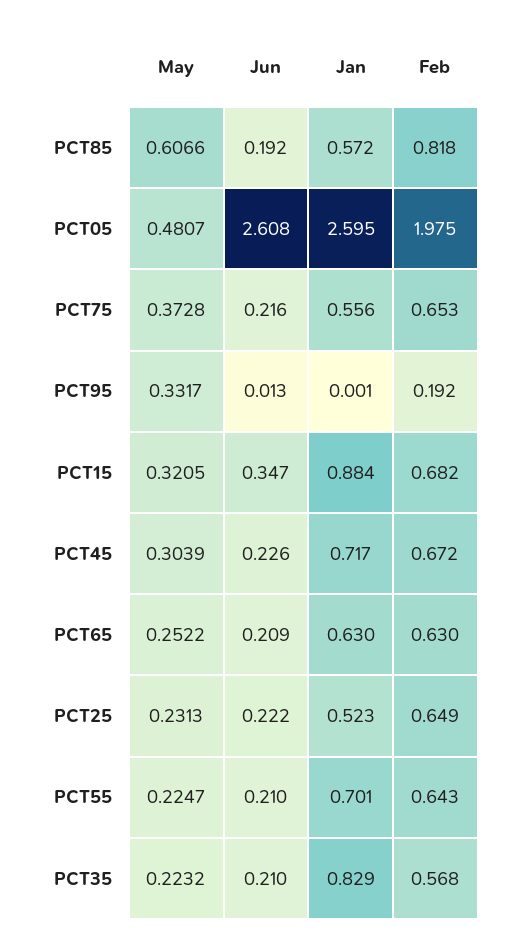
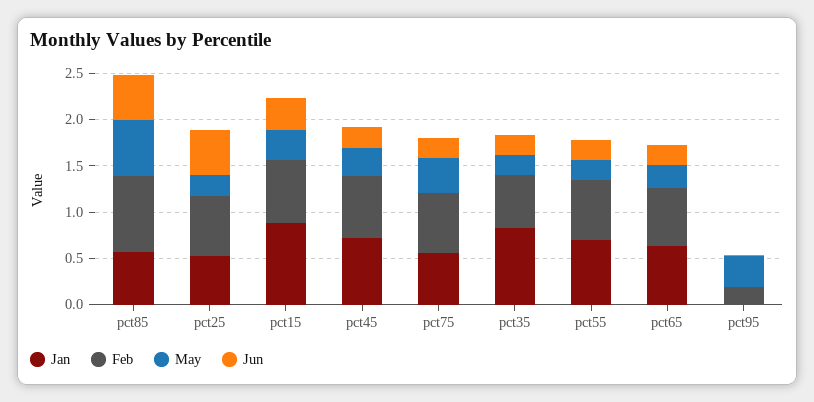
Jun, PCT85: 0.192 -> 0.5
May, PCT05: 0.4807 -> none
Jun, PCT05: 2.608 -> none
Jan, PCT05: 2.595 -> none
Feb, PCT05: 1.975 -> none
Jun, PCT25: 0.222 -> 0.5

